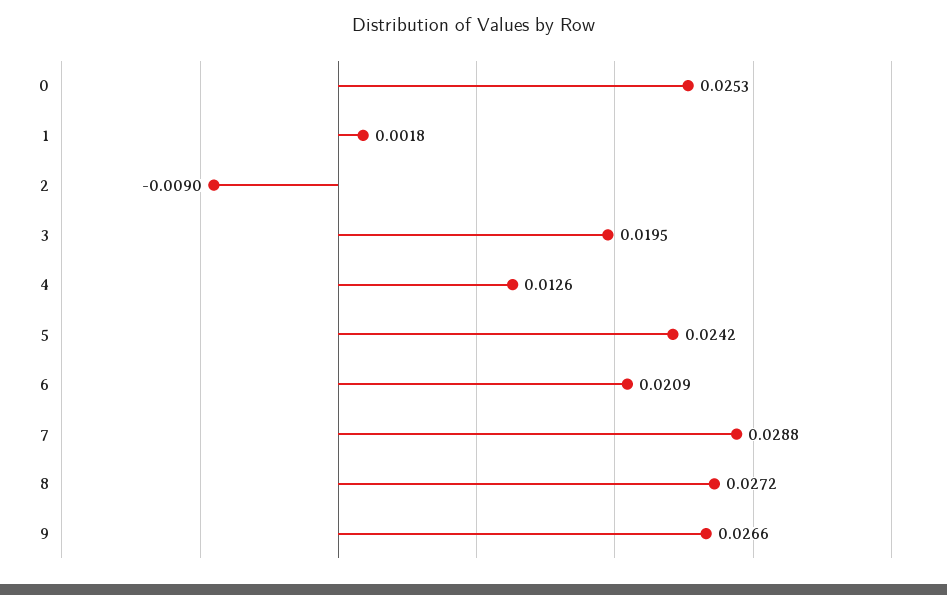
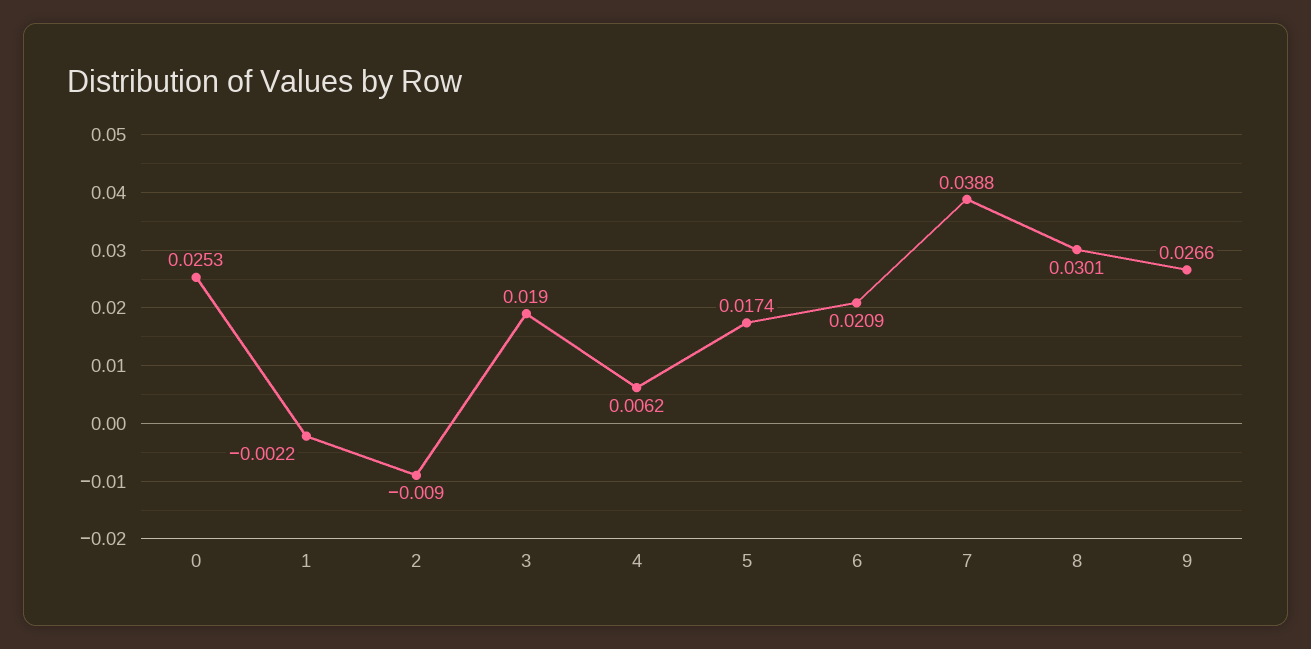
1: 0.0018 -> -0.0022
3: 0.0195 -> 0.019
4: 0.0126 -> 0.0062
5: 0.0242 -> 0.0174
7: 0.0288 -> 0.0388
8: 0.0272 -> 0.0301

